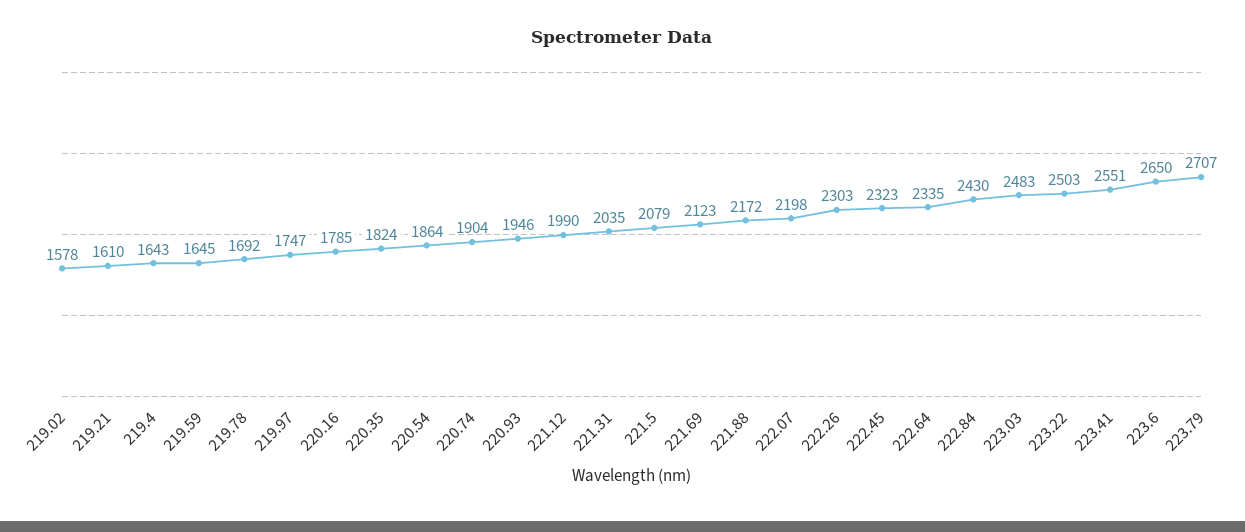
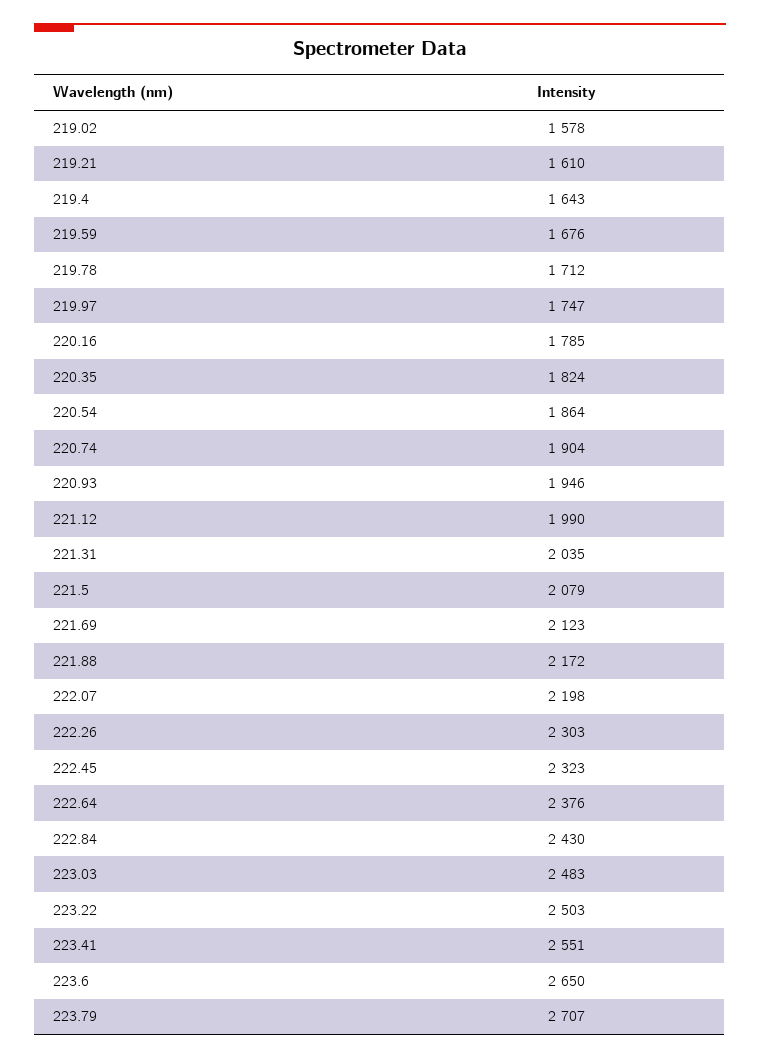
219.59: 1645 -> 1676
219.78: 1692 -> 1712
222.64: 2335 -> 2376

